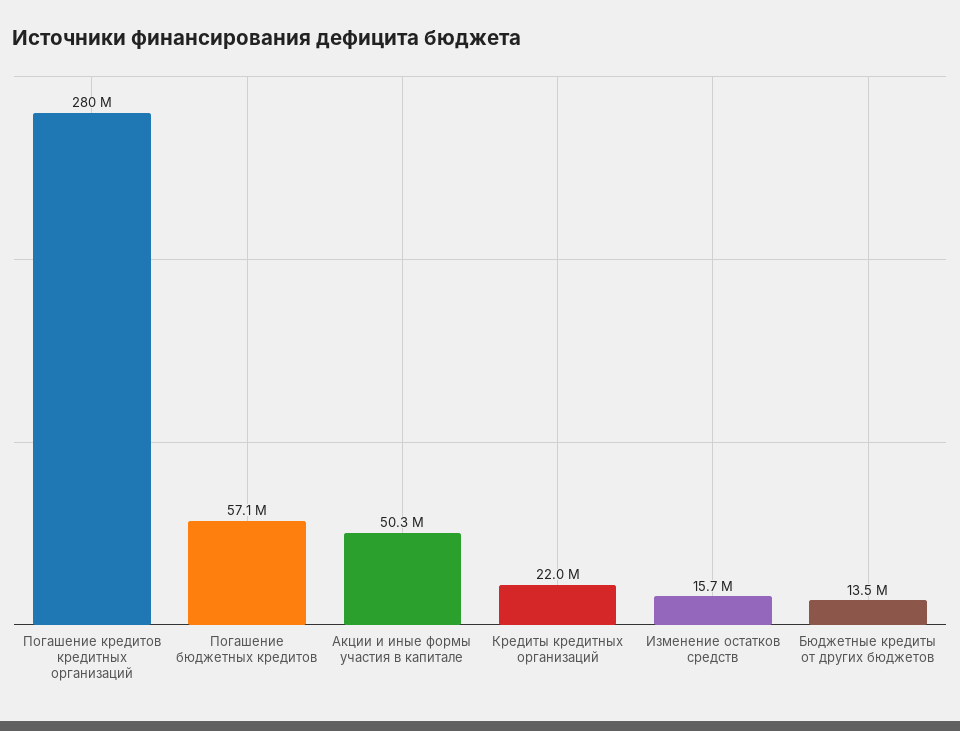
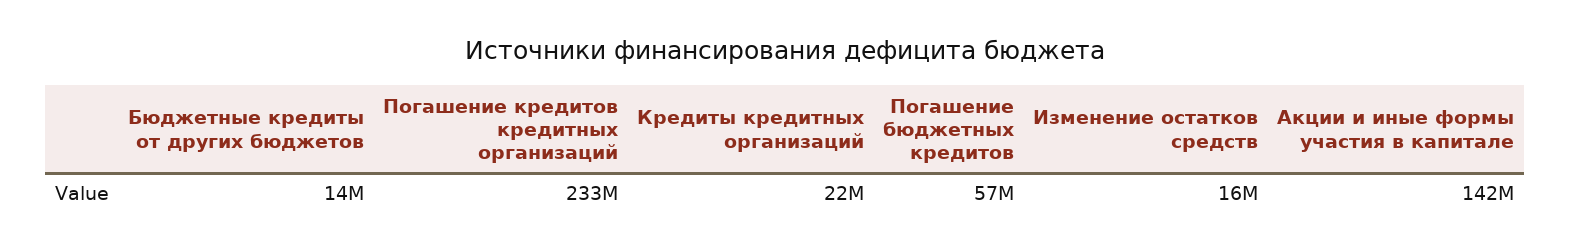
Погашение кредитов кредитных организаций: 280000000 -> 233000000
Акции и иные формы участия в капитале: 50300000 -> 142000000

